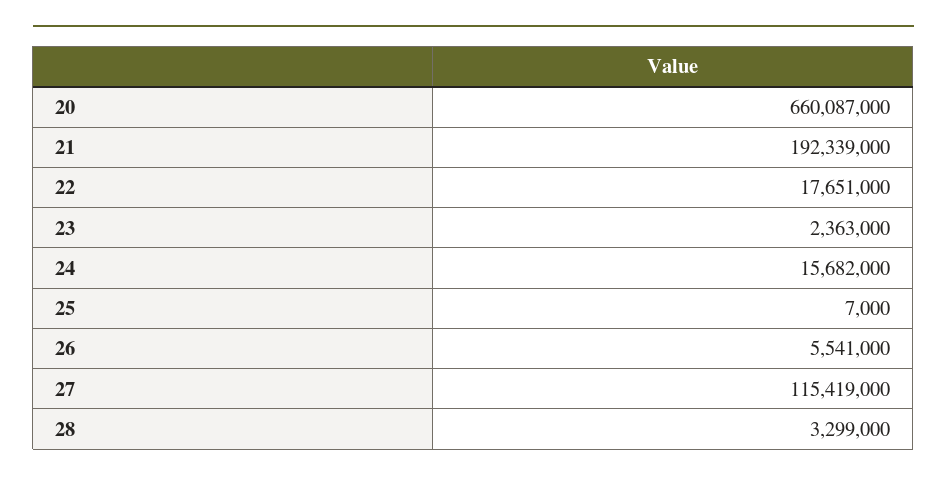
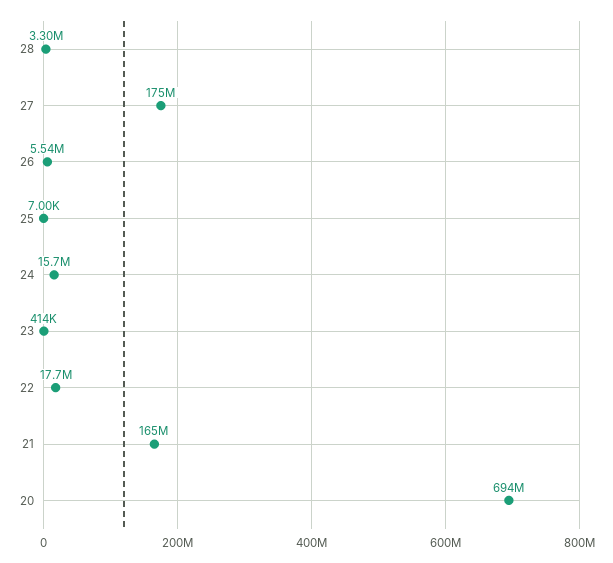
20: 660087000 -> 694000000
21: 192339000 -> 165000000
23: 2363000 -> 414000
27: 115419000 -> 175000000

